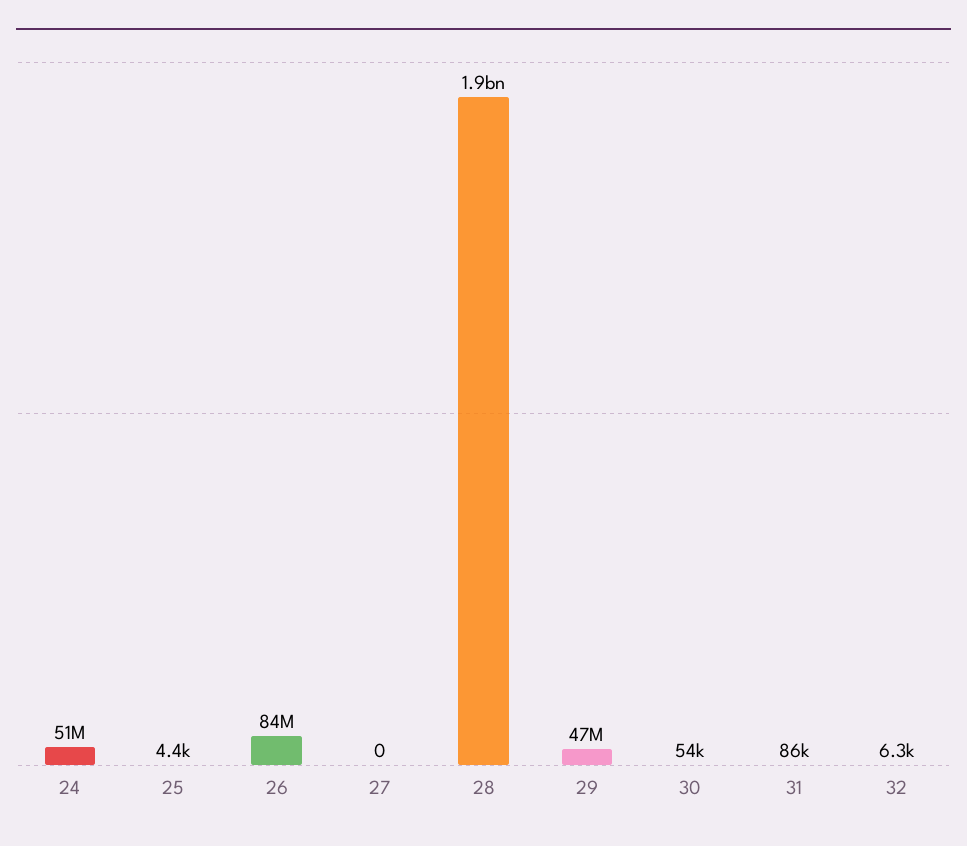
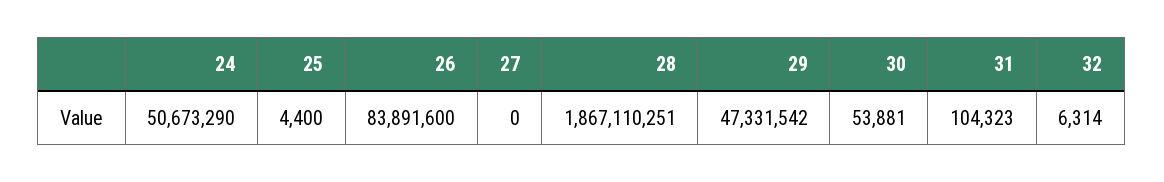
31: 86000 -> 104323

